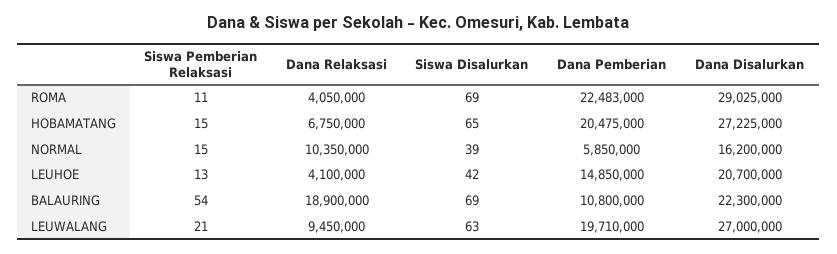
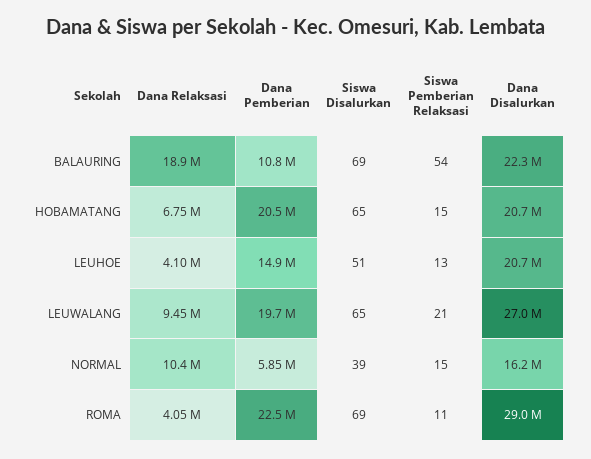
Dana Disalurkan, HOBAMATANG: 27225000 -> 20700000
Siswa Disalurkan, LEUHOE: 42 -> 51
Siswa Disalurkan, LEUWALANG: 63 -> 65

